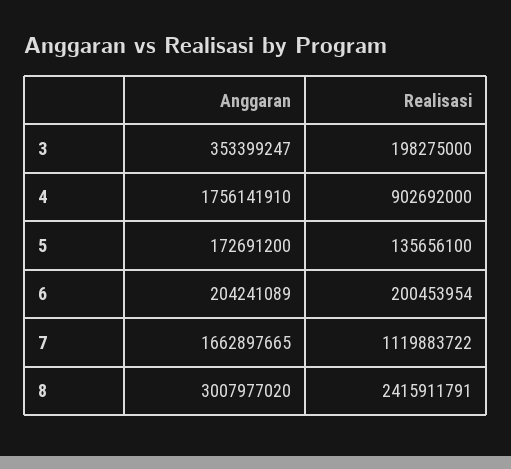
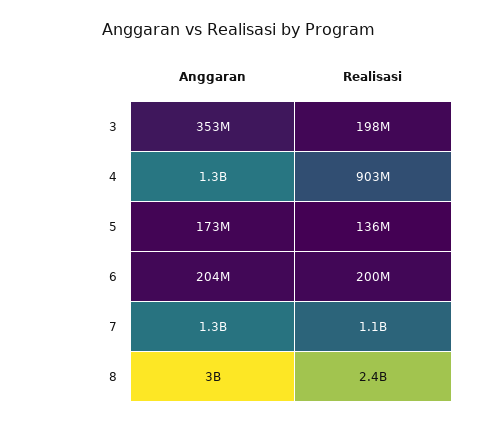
Anggaran, 4: 1756141910 -> 1300000000
Anggaran, 7: 1662897665 -> 1300000000

